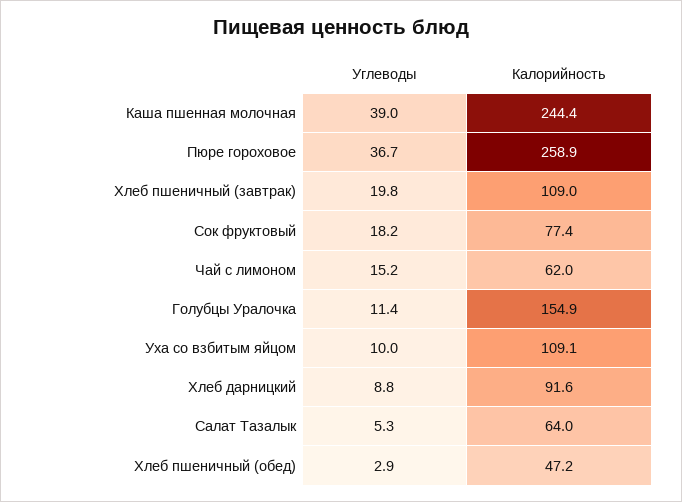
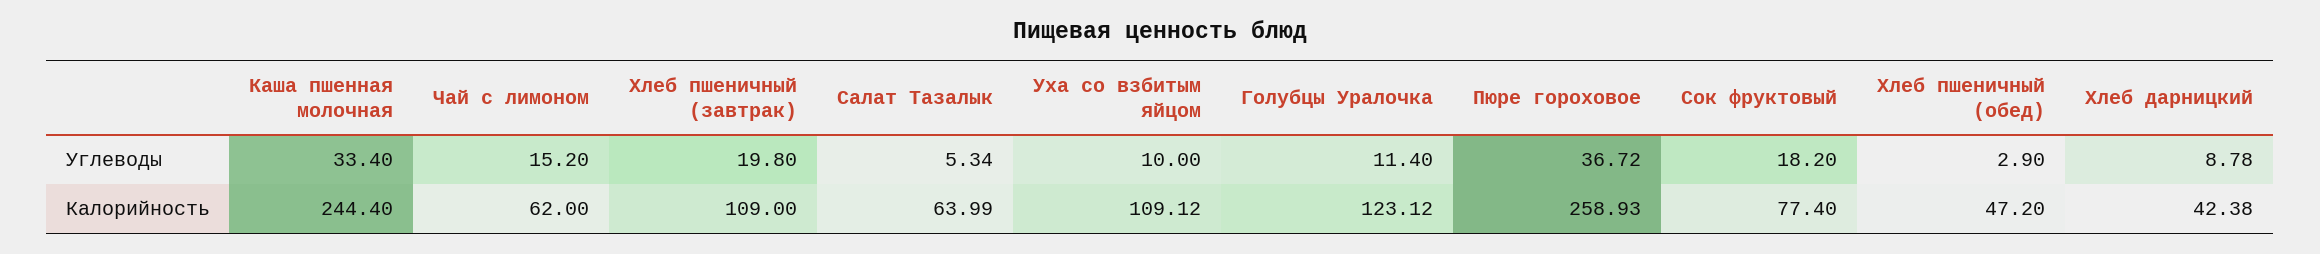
Углеводы, Каша пшенная молочная: 39 -> 33.4
Калорийность, Голубцы Уралочка: 154.9 -> 123.12
Калорийность, Хлеб дарницкий: 91.6 -> 42.38

